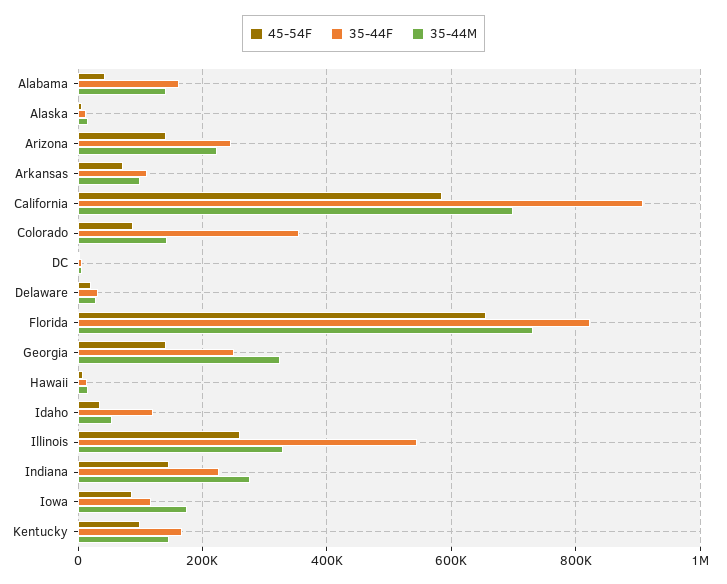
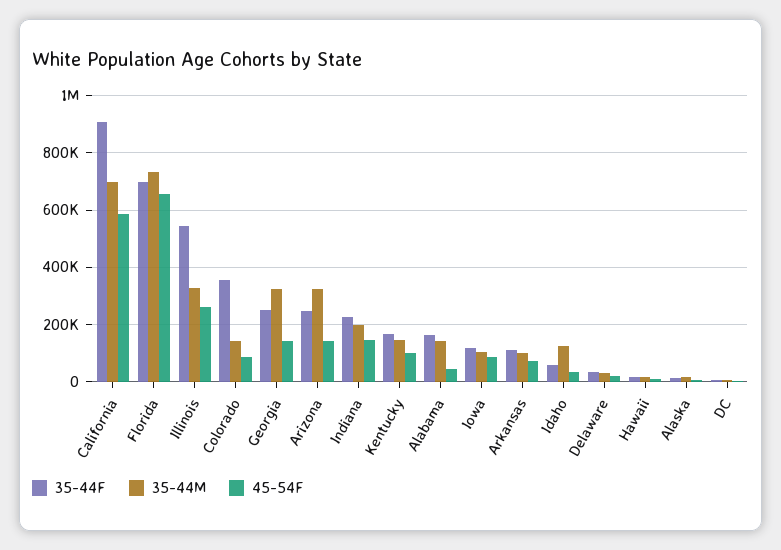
35-44M, Arizona: 220000 -> 325000
35-44F, Florida: 820000 -> 700000
35-44F, Idaho: 120000 -> 50000
35-44M, Idaho: 60000 -> 125000
35-44M, Indiana: 280000 -> 200000
35-44M, Iowa: 180000 -> 100000

